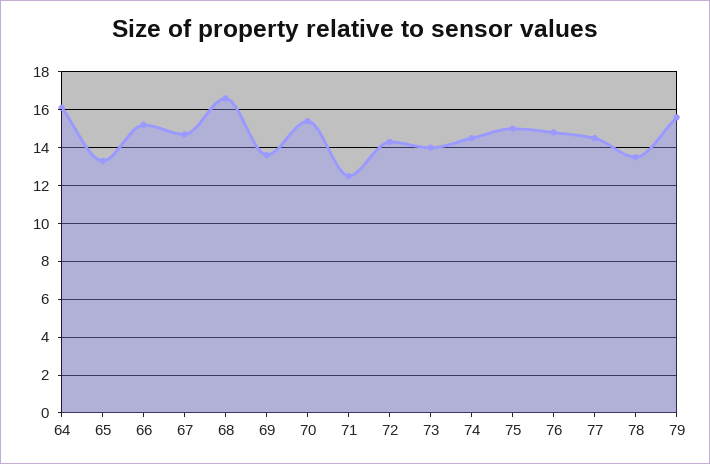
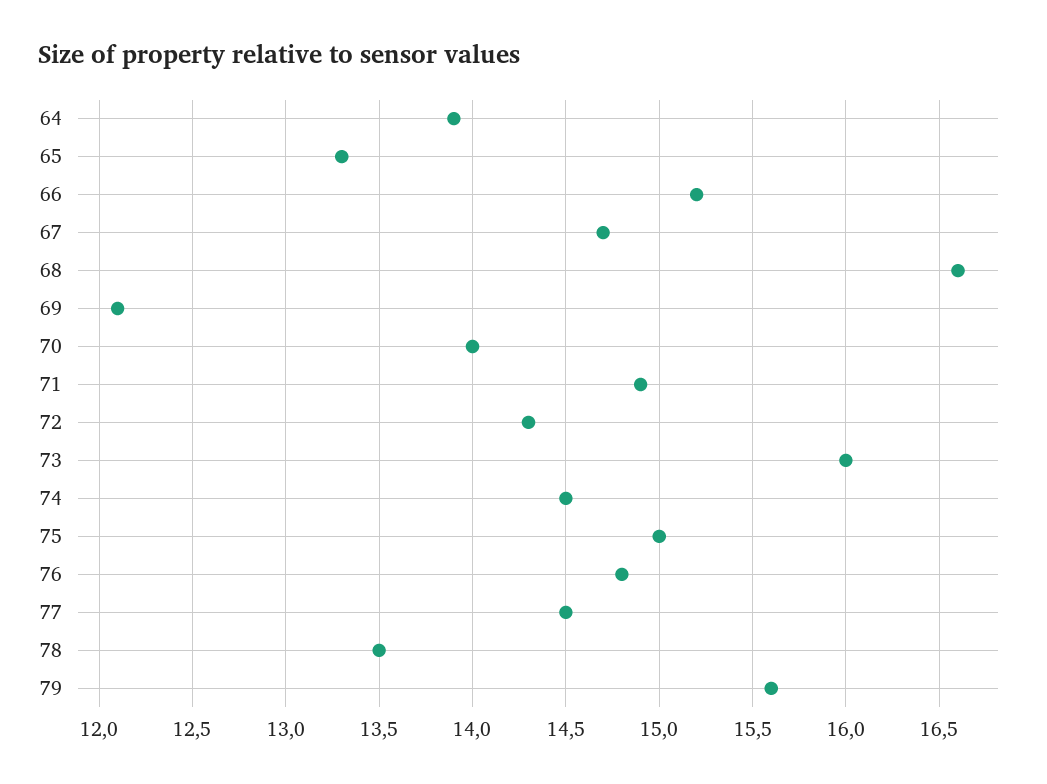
64: 16 -> 13.9
69: 13.5 -> 12.1
70: 15.5 -> 14
71: 12.5 -> 14.9
73: 14 -> 16

